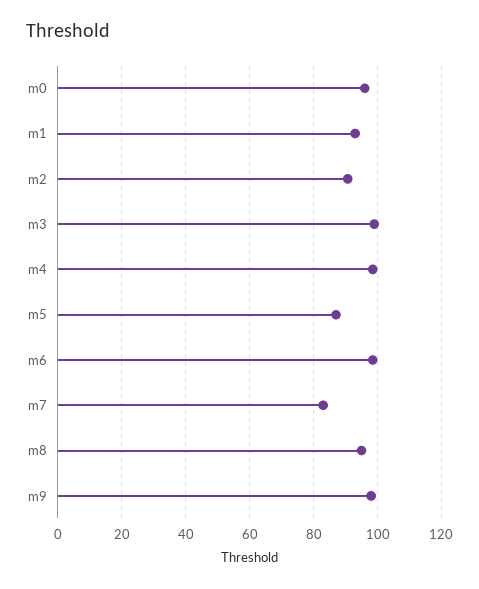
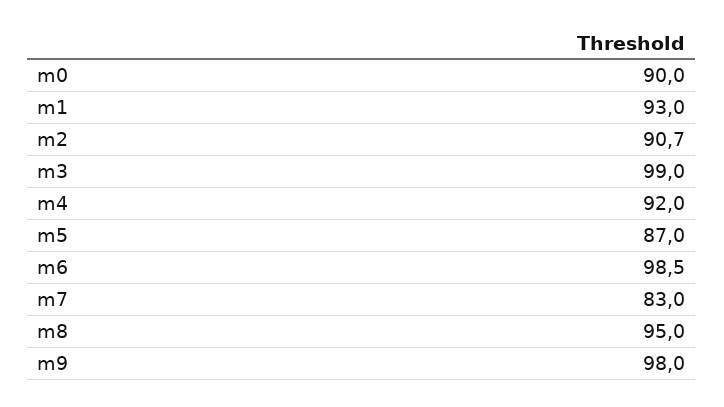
m0: 96 -> 90
m4: 98 -> 92

